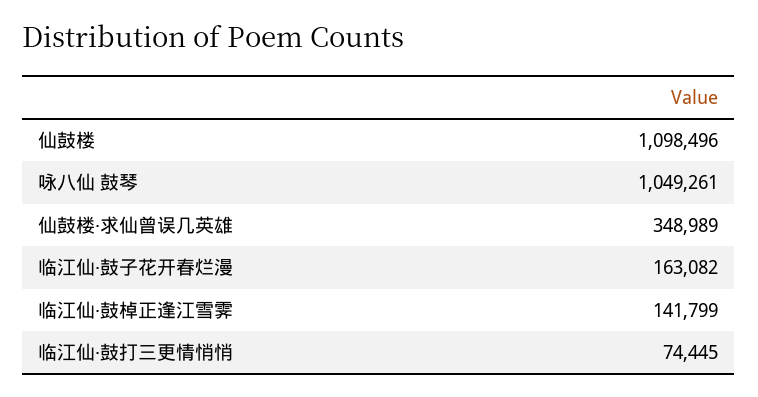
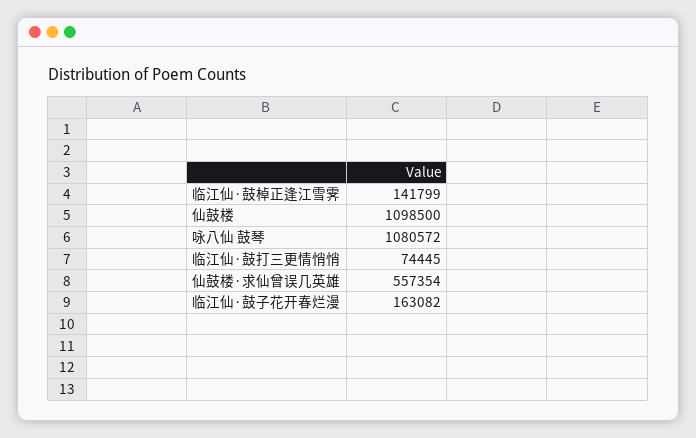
仙鼓楼: 1098496 -> 1098500
咏八仙 鼓琴: 1049261 -> 1080572
仙鼓楼·求仙曾误几英雄: 348989 -> 557354

